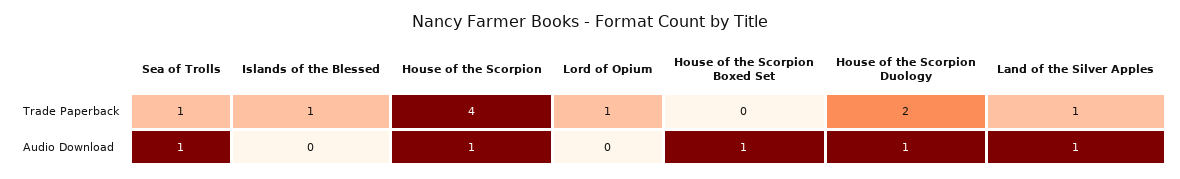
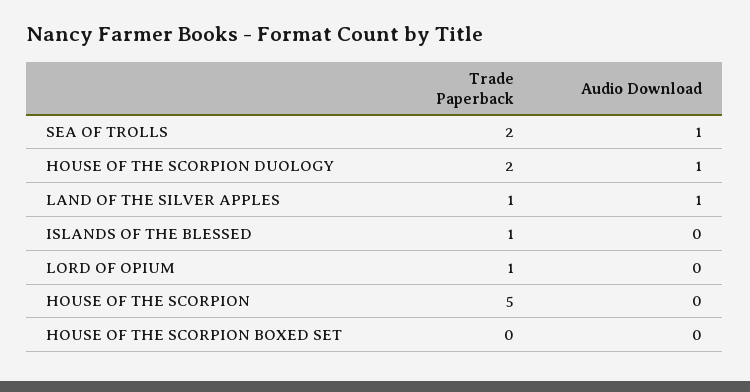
Sea of Trolls, Trade Paperback: 1 -> 2
House of the Scorpion, Trade Paperback: 4 -> 5
House of the Scorpion, Audio Download: 1 -> 0
House of the Scorpion Boxed Set, Audio Download: 1 -> 0

